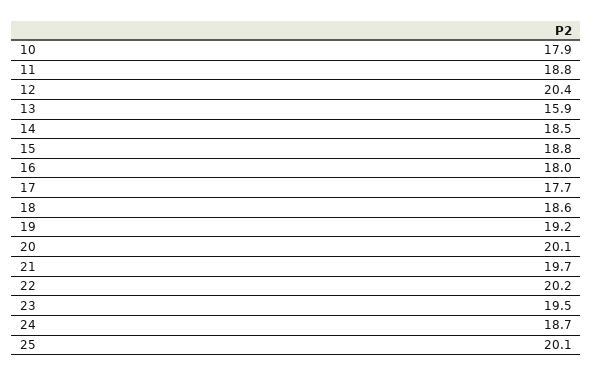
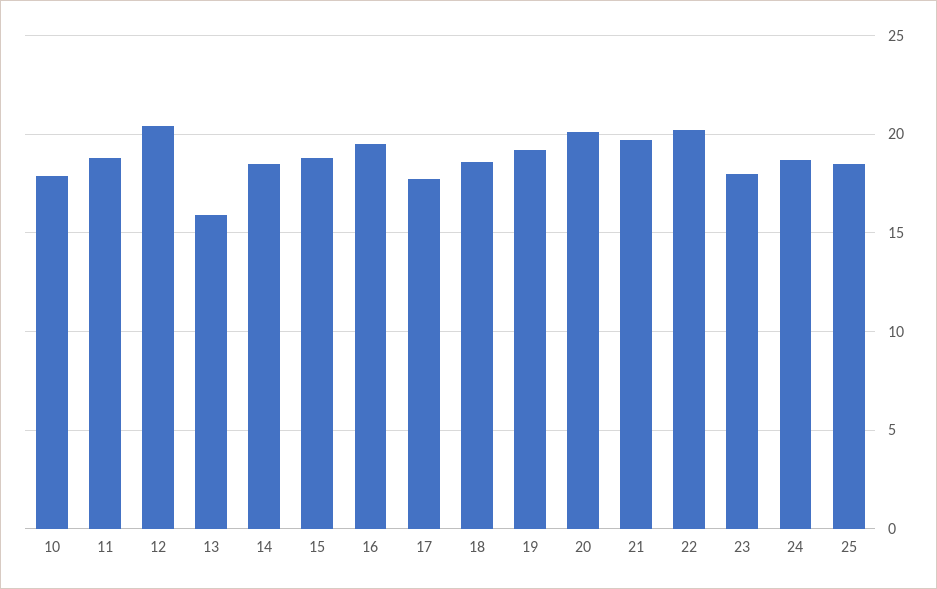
16: 18 -> 19.5
23: 19.5 -> 18
25: 20.1 -> 18.5

